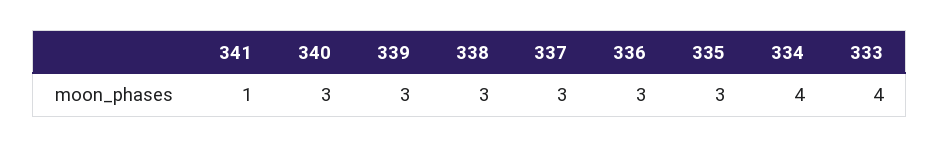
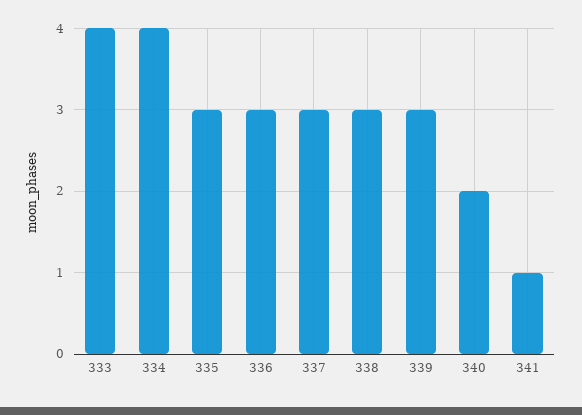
340: 3 -> 2

